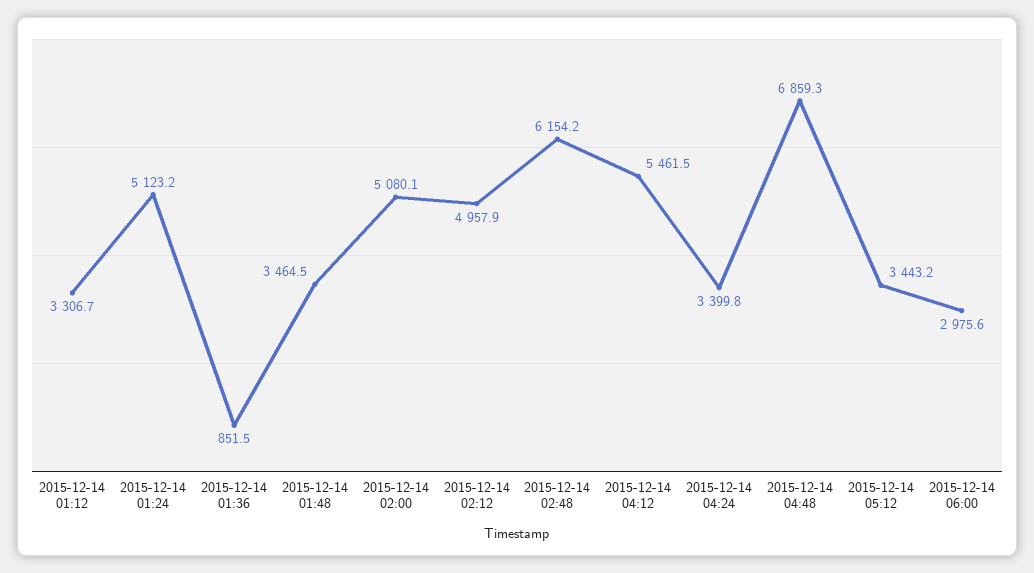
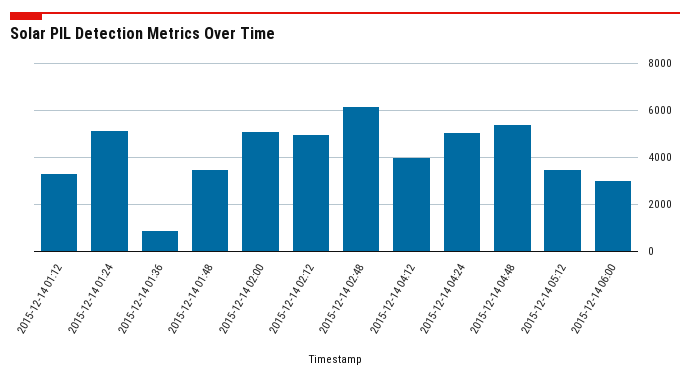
2015-12-14 04:12: 5461.5 -> 4000
2015-12-14 04:24: 3399.8 -> 5000
2015-12-14 04:48: 6859.3 -> 5500

